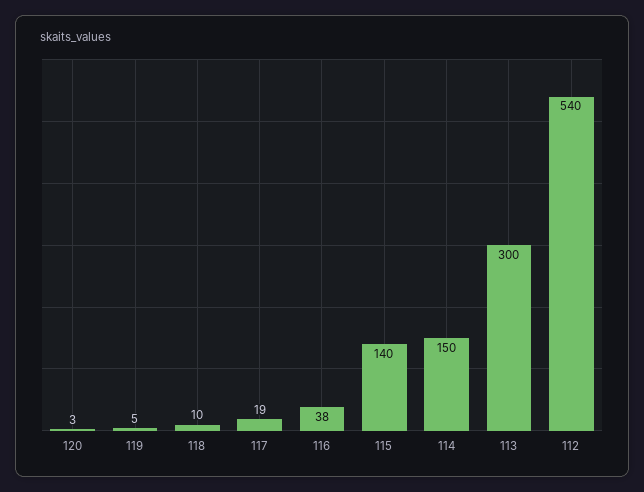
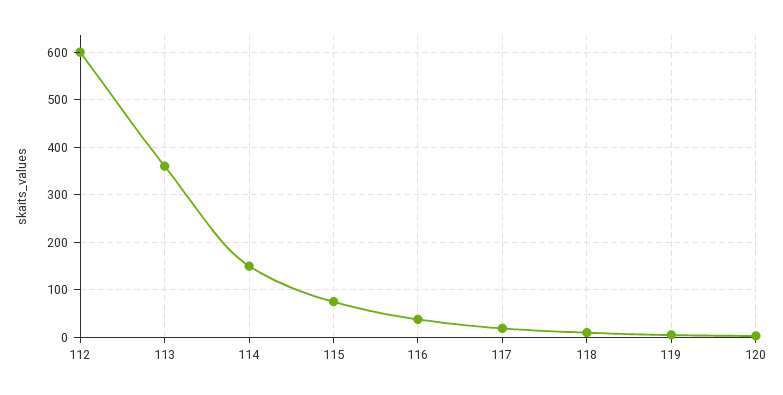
115: 140 -> 80
113: 300 -> 360
112: 540 -> 600

